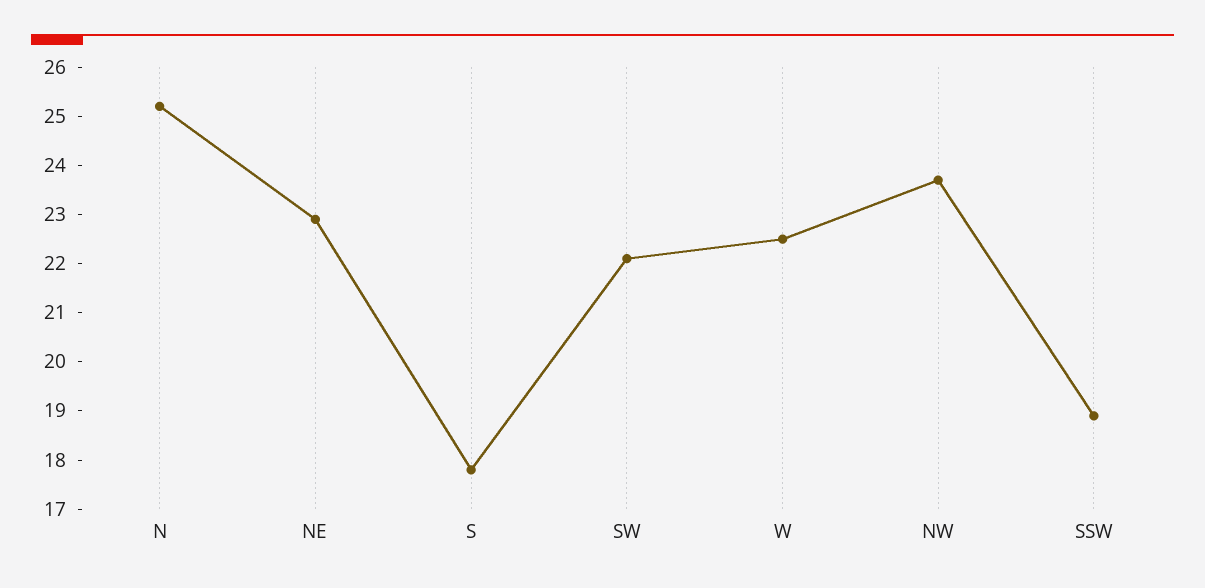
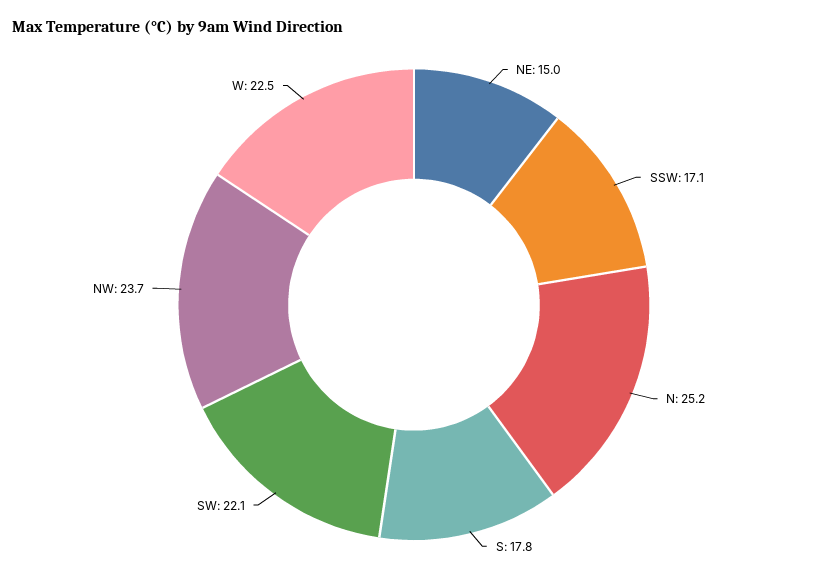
NE: 23 -> 15
SSW: 19 -> 17.1

